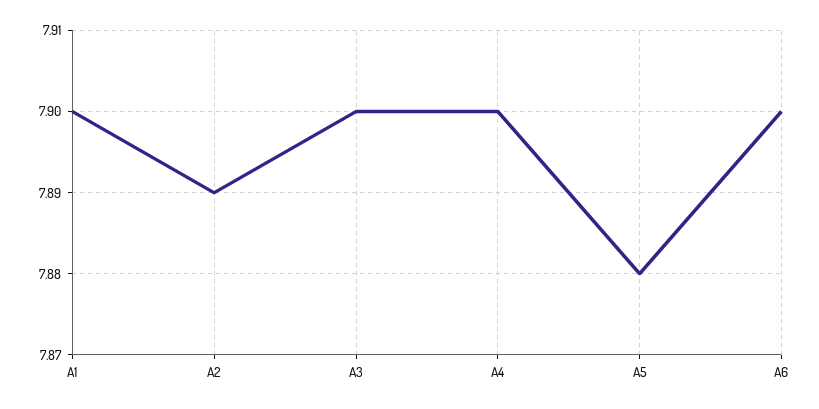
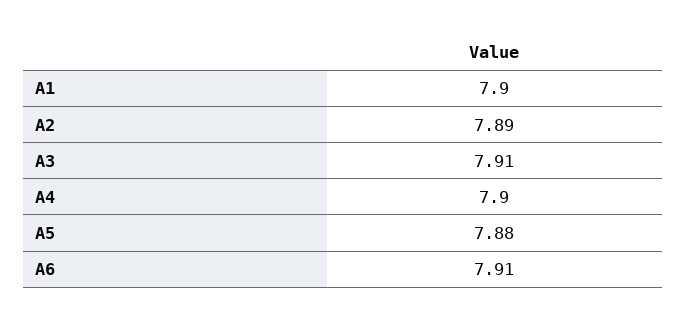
A3: 7.9 -> 7.91
A6: 7.9 -> 7.91

